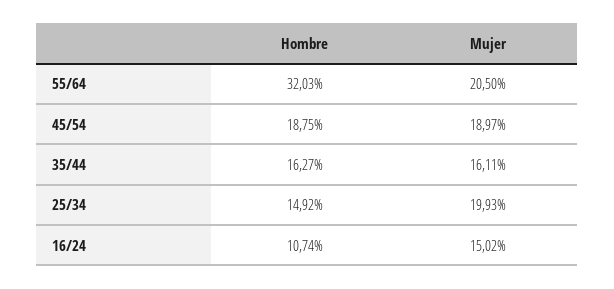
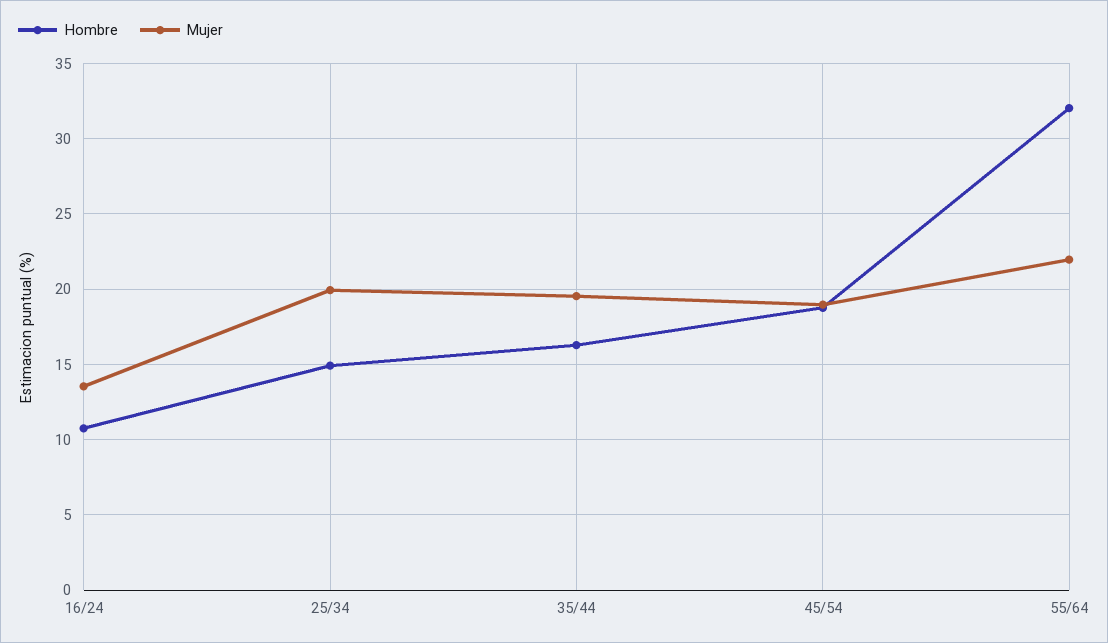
Mujer, 55/64: 20.5 -> 22
Mujer, 35/44: 16.11 -> 19.5
Mujer, 16/24: 15.02 -> 13.5

